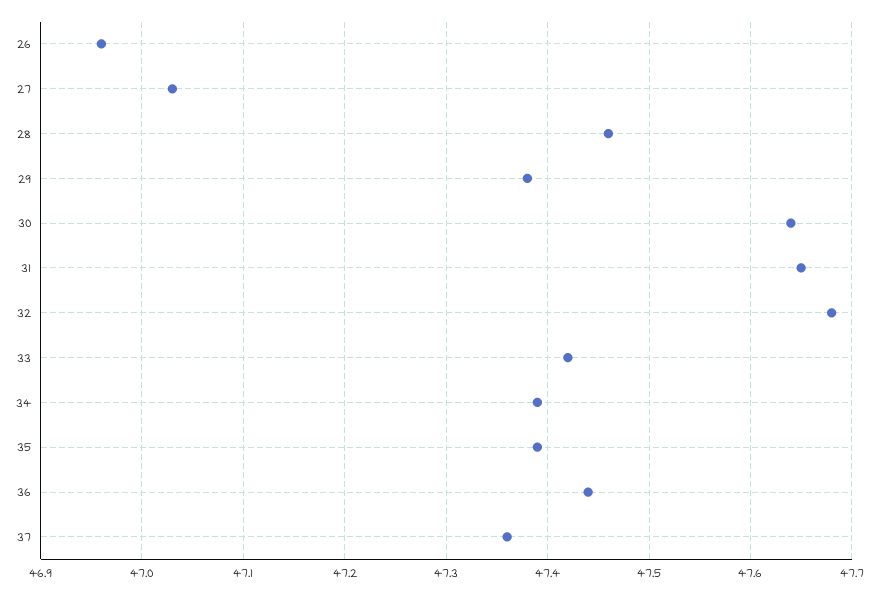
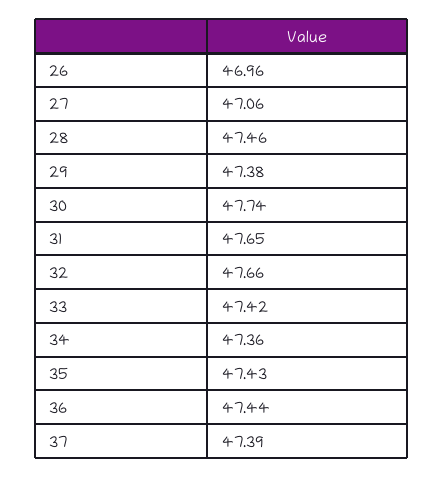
27: 47.03 -> 47.06
30: 47.64 -> 47.74
32: 47.68 -> 47.66
34: 47.39 -> 47.36
35: 47.39 -> 47.43
37: 47.36 -> 47.39

